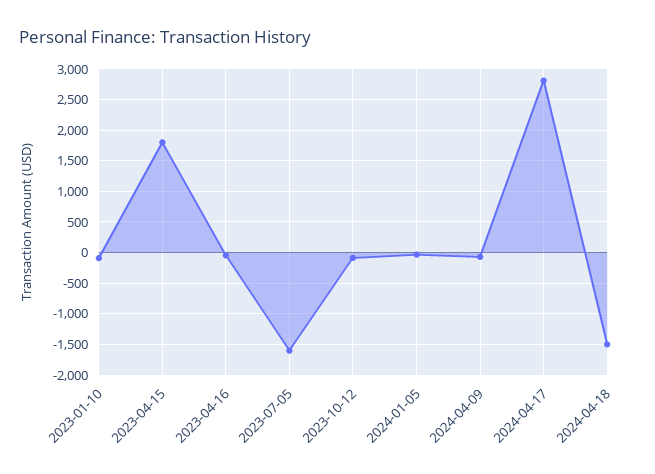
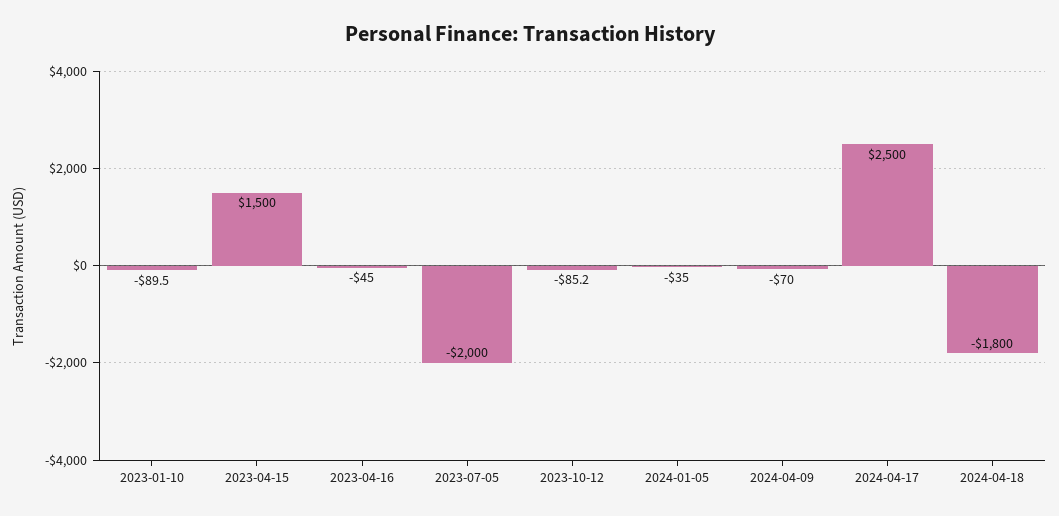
2023-04-15: 1800 -> 1500
2023-07-05: -1600 -> -2000
2024-04-17: 2800 -> 2500
2024-04-18: -1500 -> -1800

